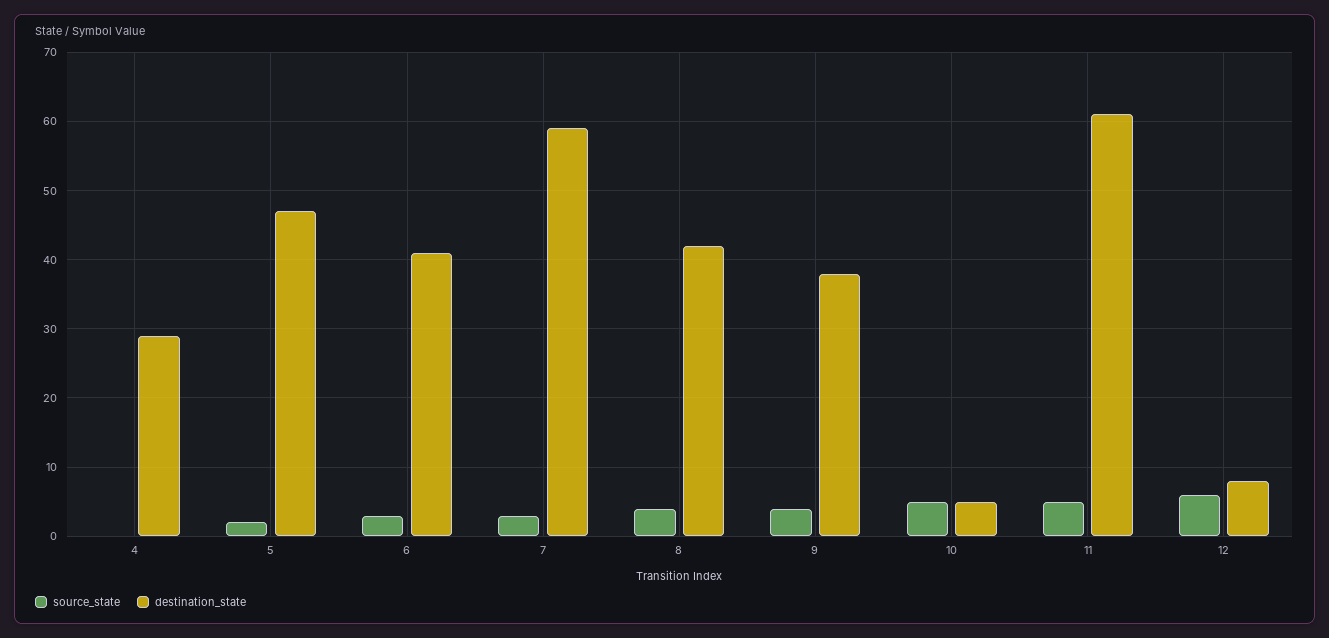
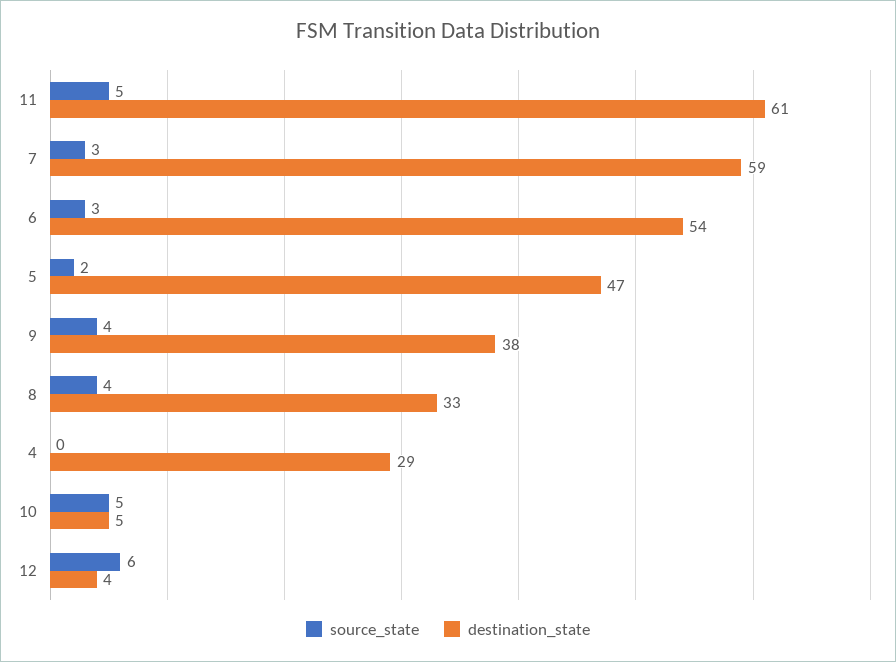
destination_state, 6: 41 -> 54
destination_state, 8: 42 -> 33
destination_state, 12: 8 -> 4

